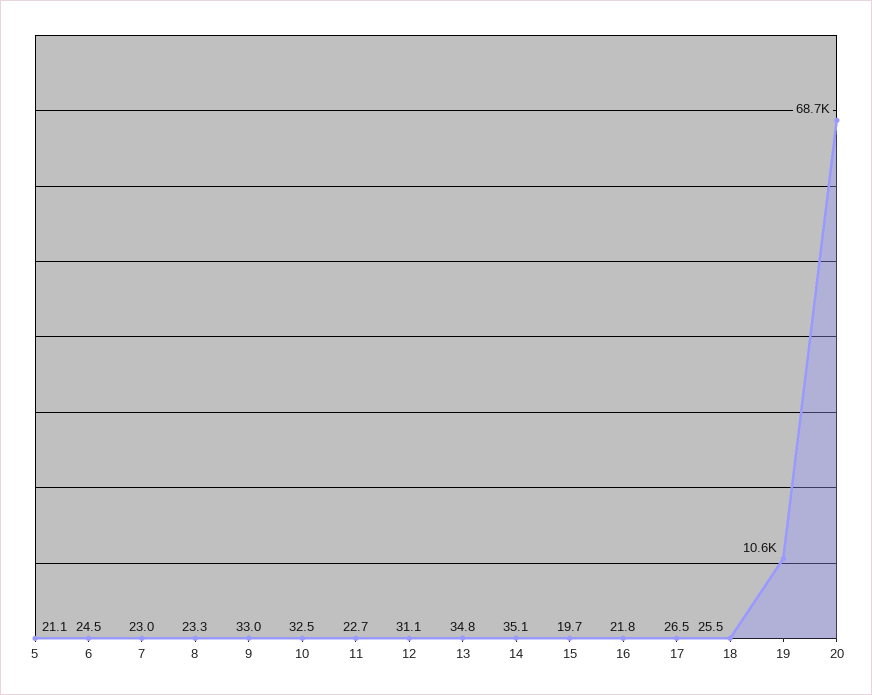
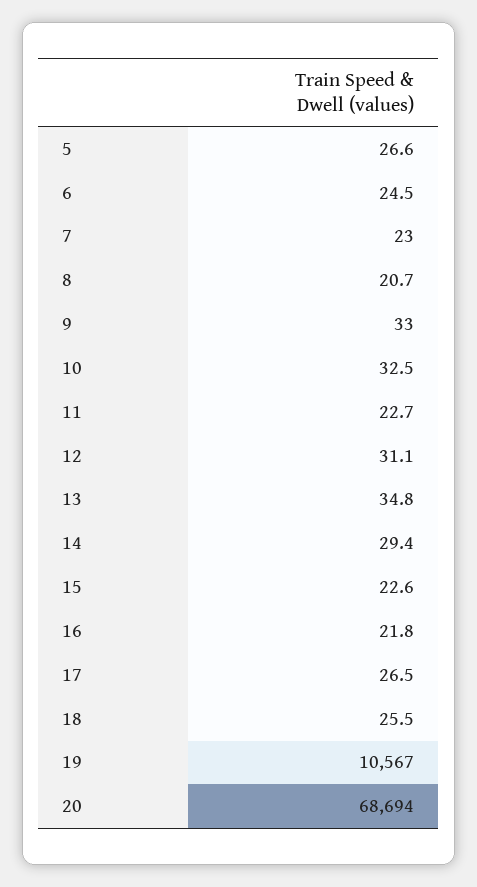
5: 21.1 -> 26.6
8: 23.3 -> 20.7
14: 35.1 -> 29.4
15: 19.7 -> 22.6

